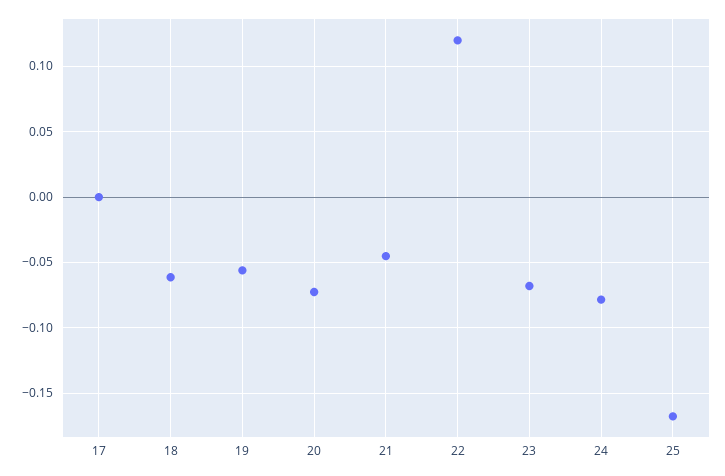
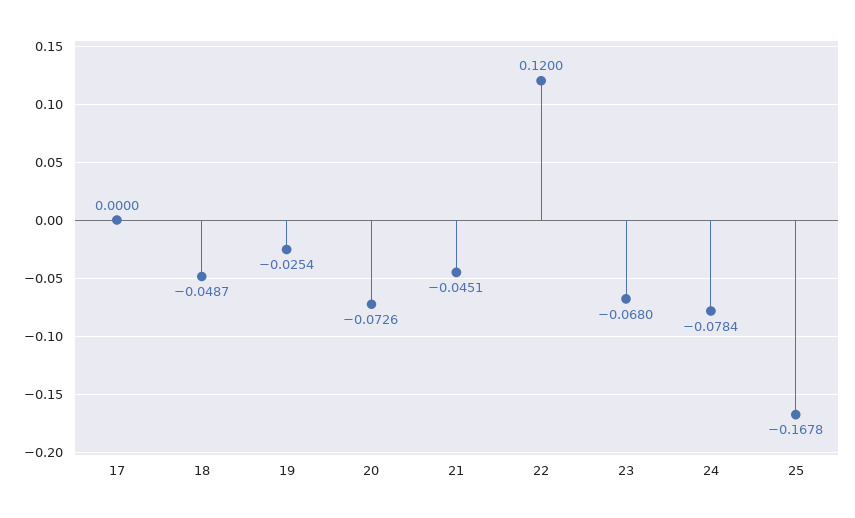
18: -0.06 -> -0.0487
19: -0.055 -> -0.0254

